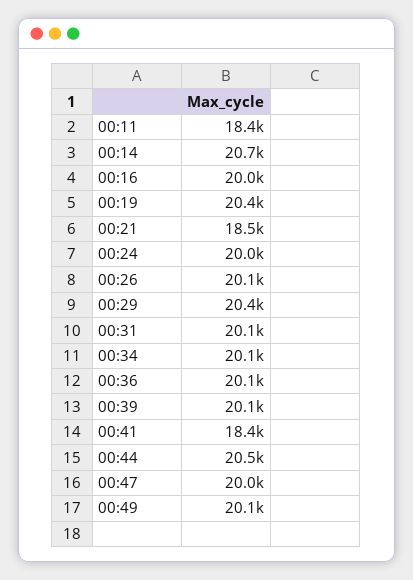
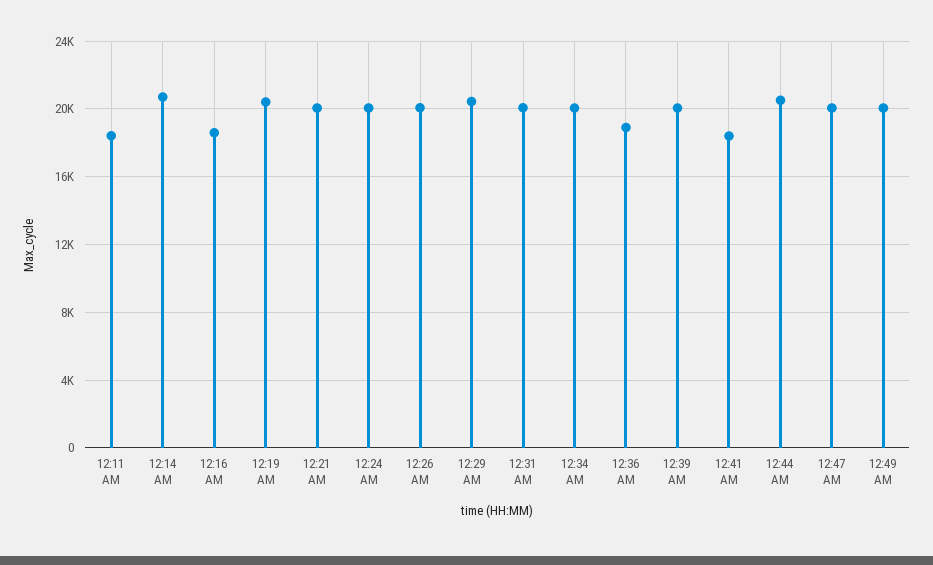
00:16: 20000 -> 18500
00:21: 18500 -> 20000
00:36: 20100 -> 19000

